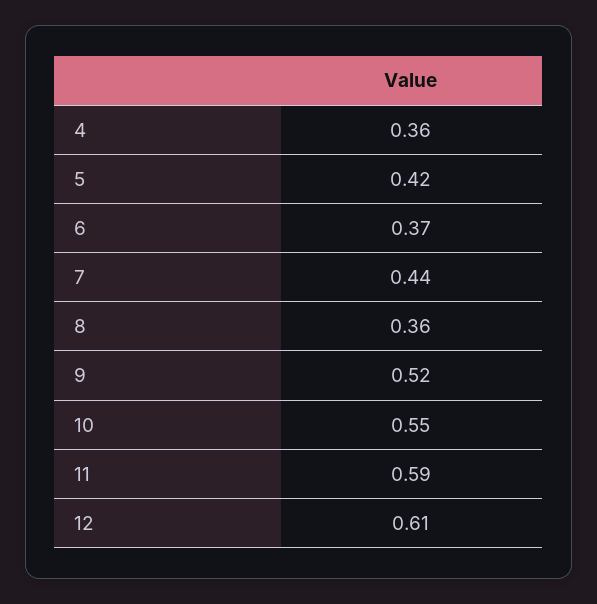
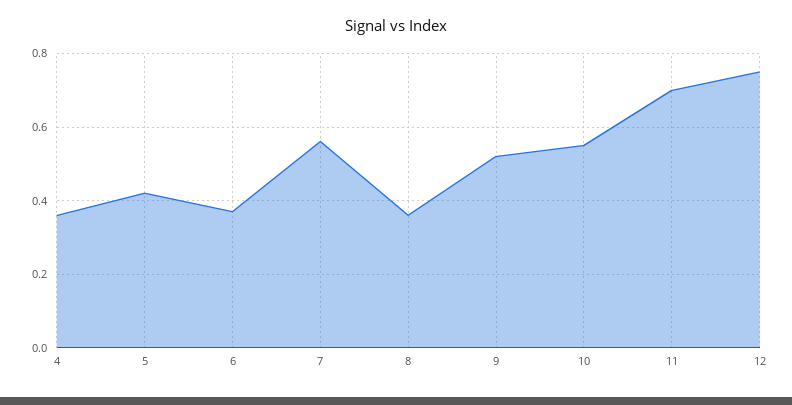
7: 0.44 -> 0.55
11: 0.59 -> 0.7
12: 0.61 -> 0.75

